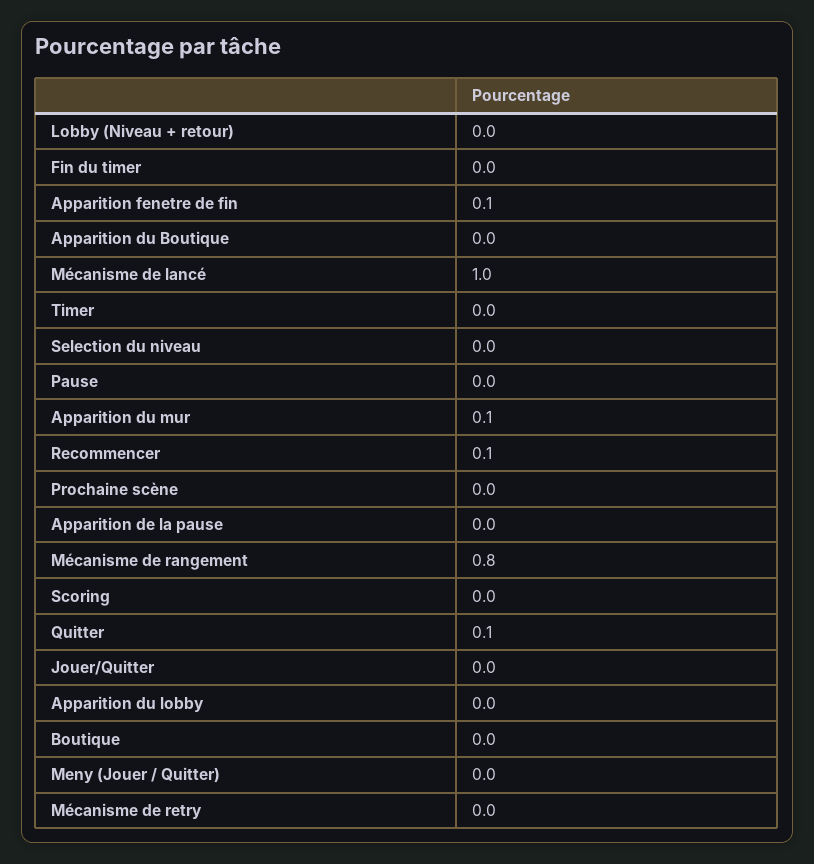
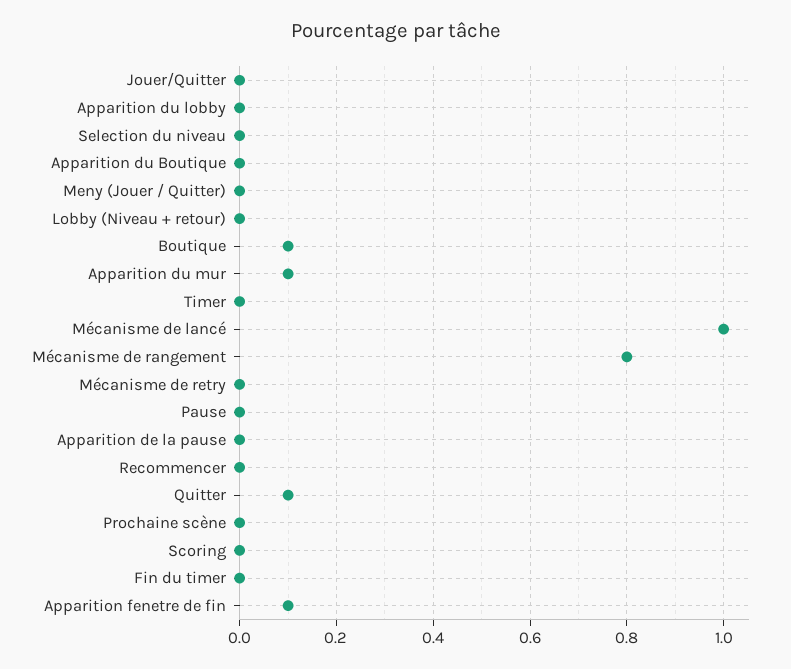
Recommencer: 0.1 -> 0
Boutique: 0 -> 0.1

